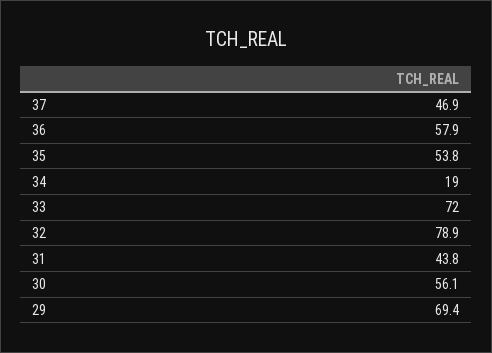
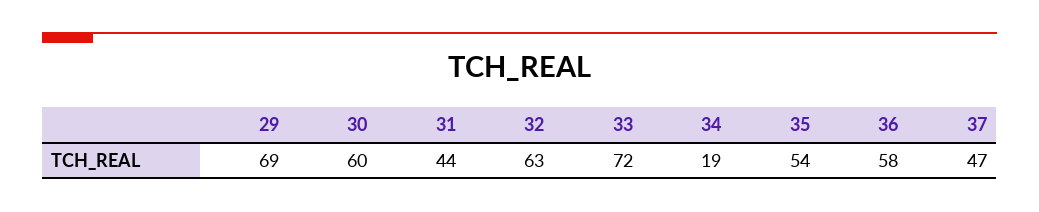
32: 78.9 -> 63
30: 56.1 -> 60

